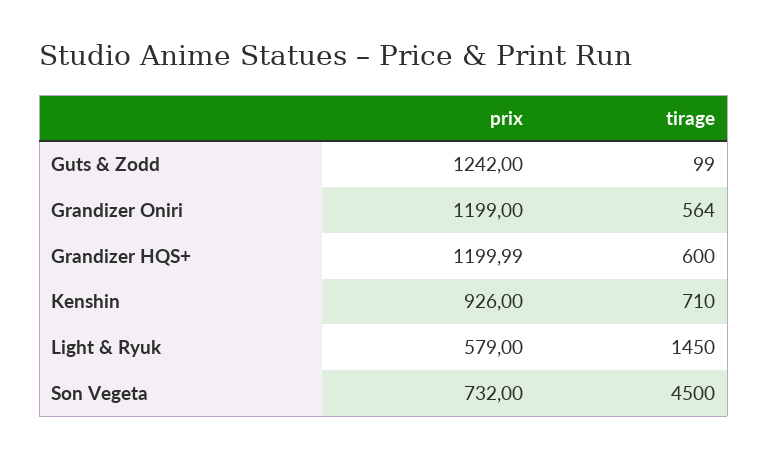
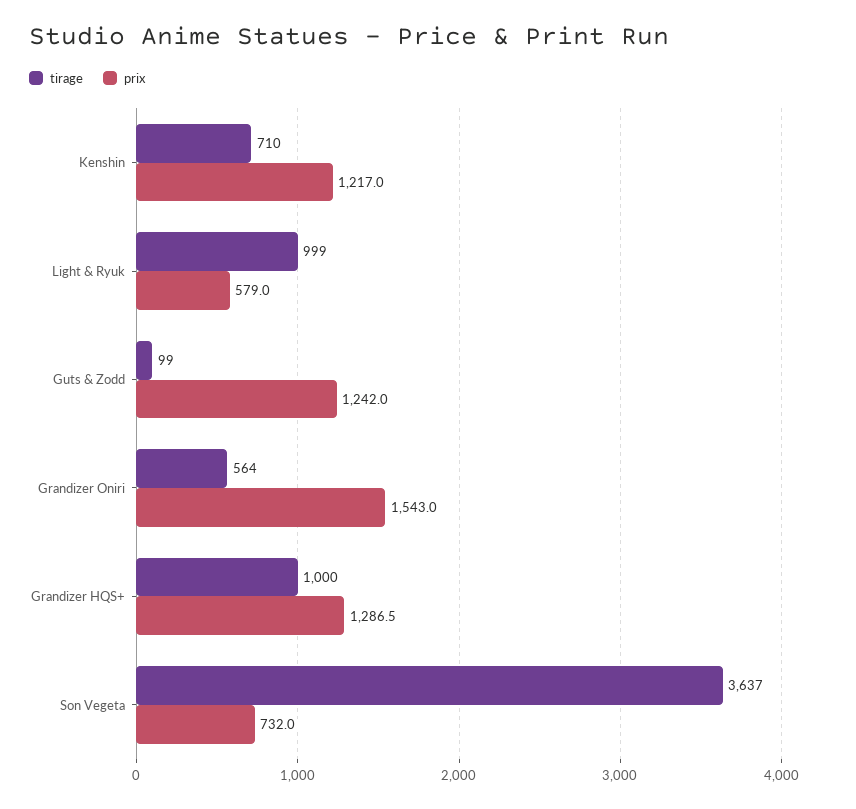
prix, Grandizer Oniri: 1199 -> 1543
prix, Grandizer HQS+: 1199.99 -> 1286.5
tirage, Grandizer HQS+: 600 -> 1000
prix, Kenshin: 926 -> 1217
tirage, Light & Ryuk: 1450 -> 999
tirage, Son Vegeta: 4500 -> 3637

